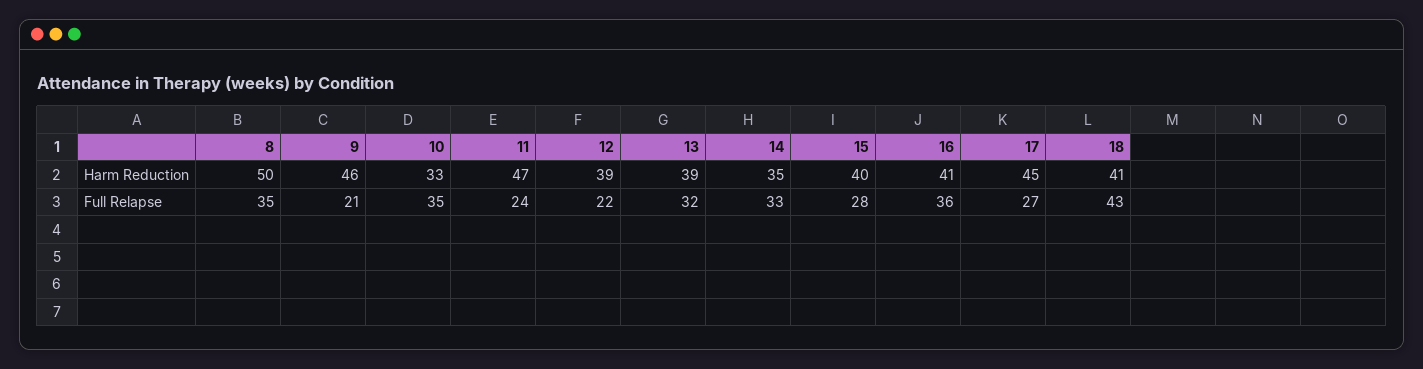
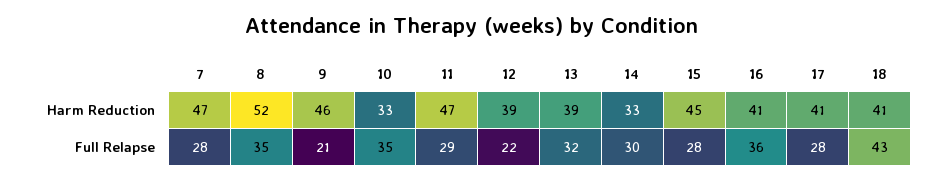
8, Harm Reduction: 50 -> 52
14, Harm Reduction: 35 -> 33
15, Harm Reduction: 40 -> 45
17, Harm Reduction: 45 -> 41
11, Full Relapse: 24 -> 29
14, Full Relapse: 33 -> 30
17, Full Relapse: 27 -> 28
7, Harm Reduction: none -> 47
7, Full Relapse: none -> 28

